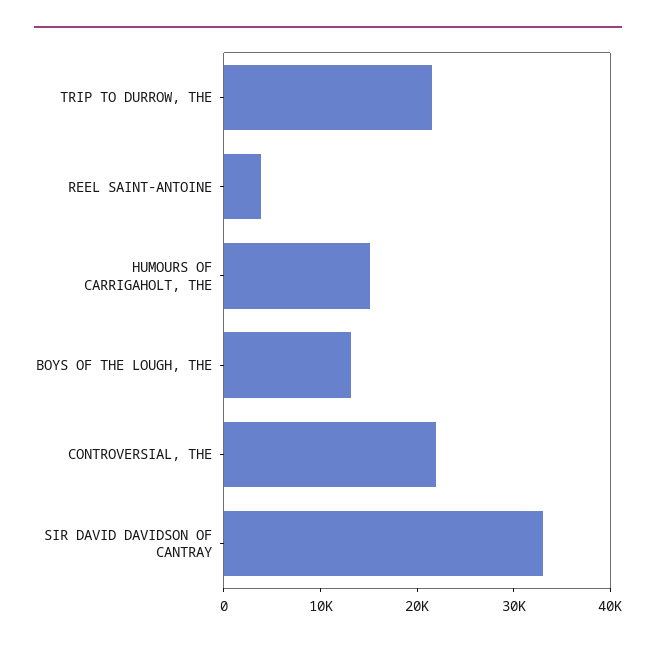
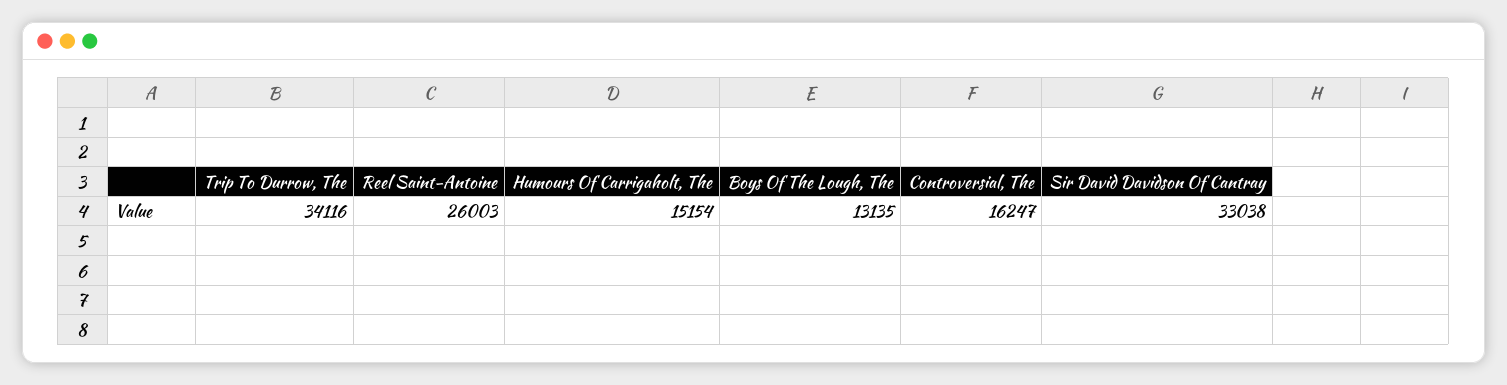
TRIP TO DURROW, THE: 22000 -> 34116
REEL SAINT-ANTOINE: 4000 -> 26003
CONTROVERSIAL, THE: 22000 -> 16247

